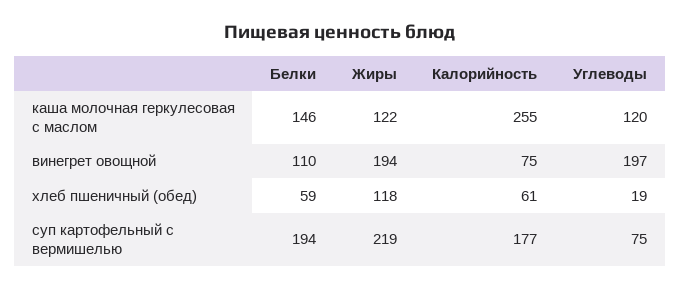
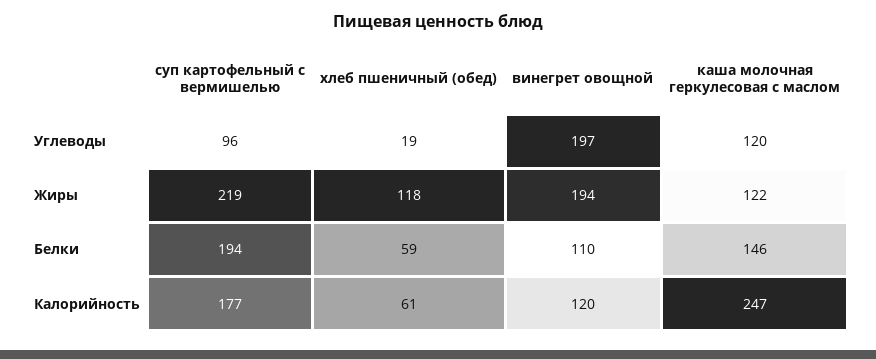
Калорийность, каша молочная геркулесовая с маслом: 255 -> 247
Калорийность, винегрет овощной: 75 -> 120
Углеводы, суп картофельный с вермишелью: 75 -> 96

